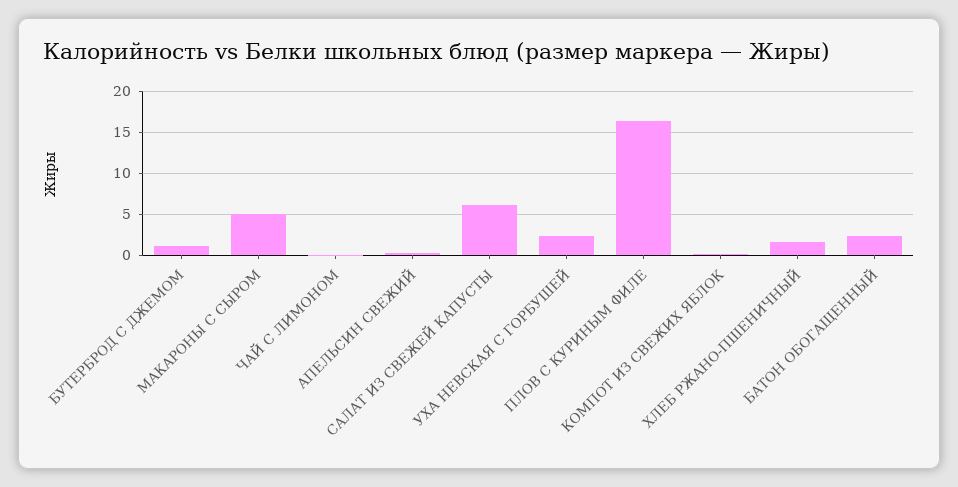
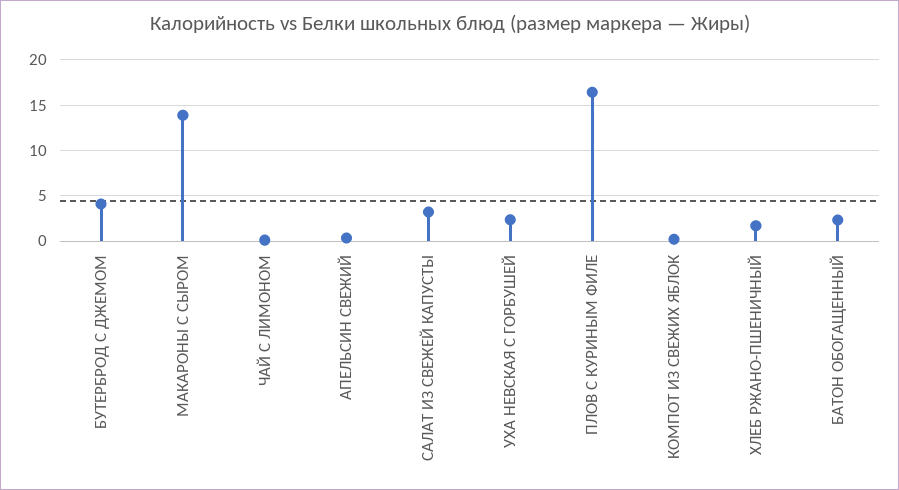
БУТЕРБРОД С ДЖЕМОМ: 1 -> 4
МАКАРОНЫ С СЫРОМ: 5 -> 14
САЛАТ ИЗ СВЕЖЕЙ КАПУСТЫ: 6 -> 3

